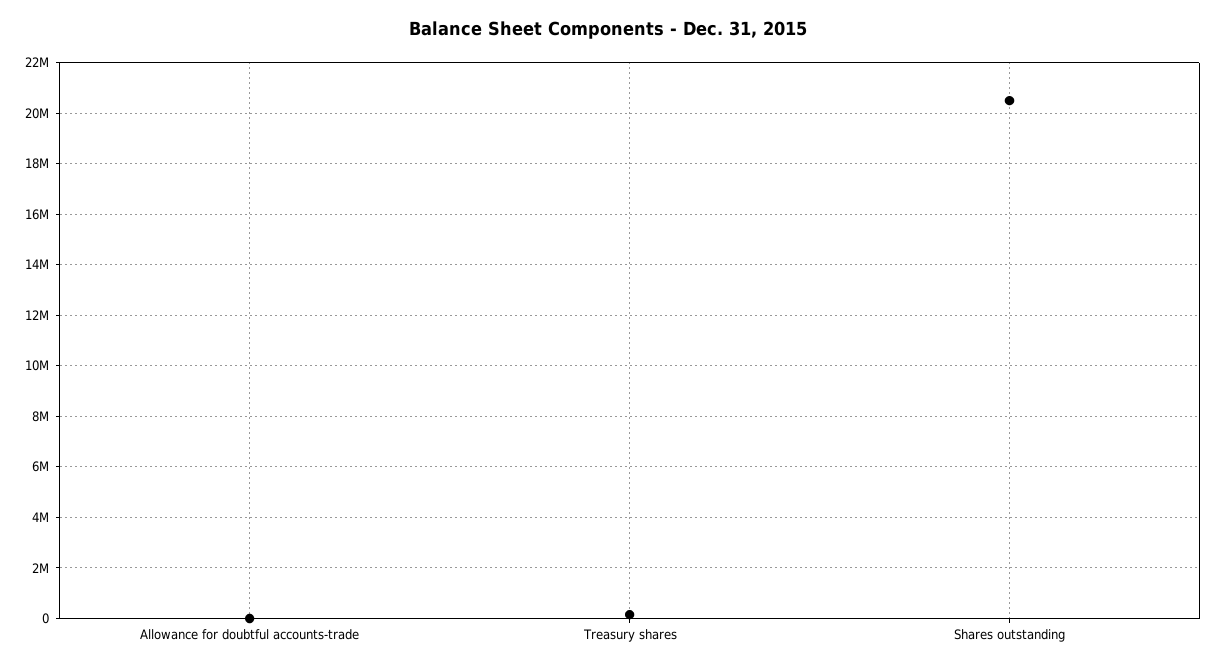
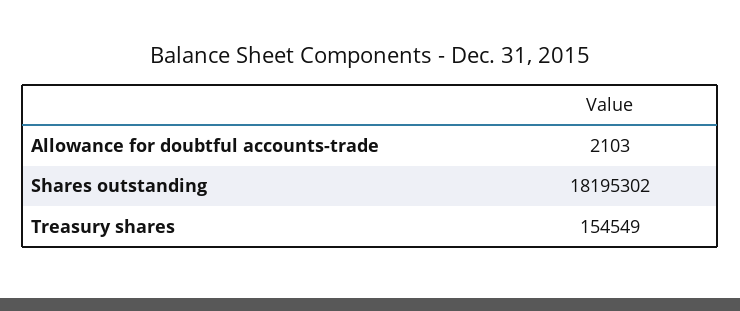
Shares outstanding: 20500000 -> 18195302

